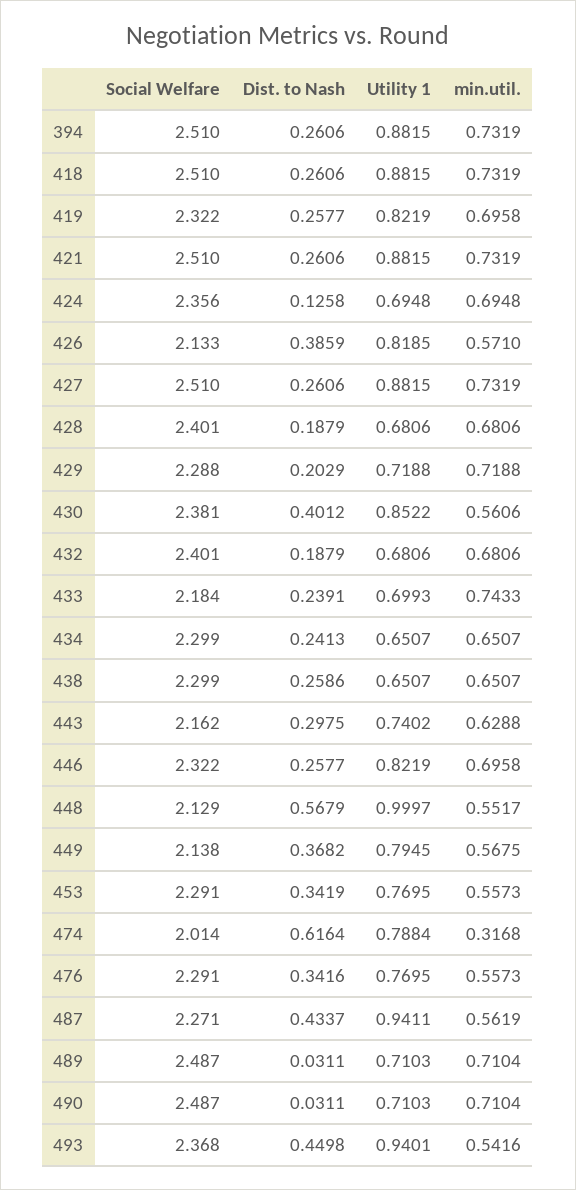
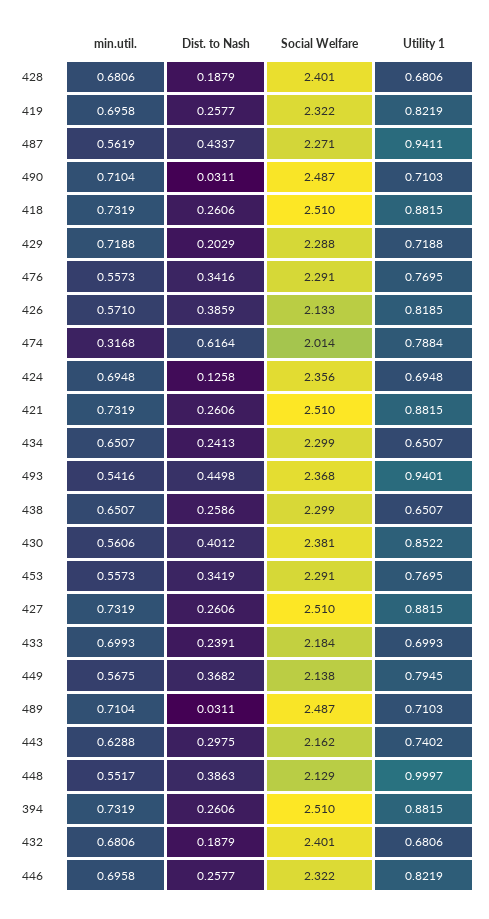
min.util., 433: 0.7433 -> 0.6993
Dist. to Nash, 448: 0.5679 -> 0.3863

